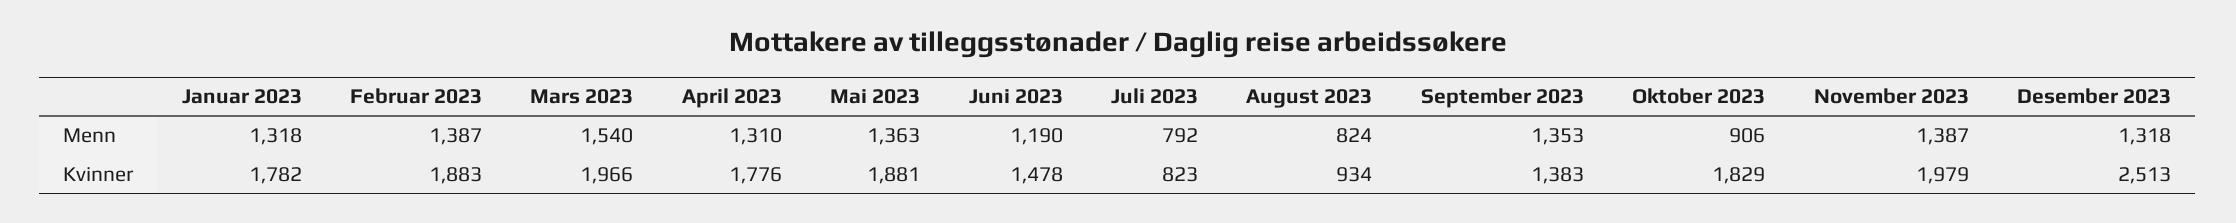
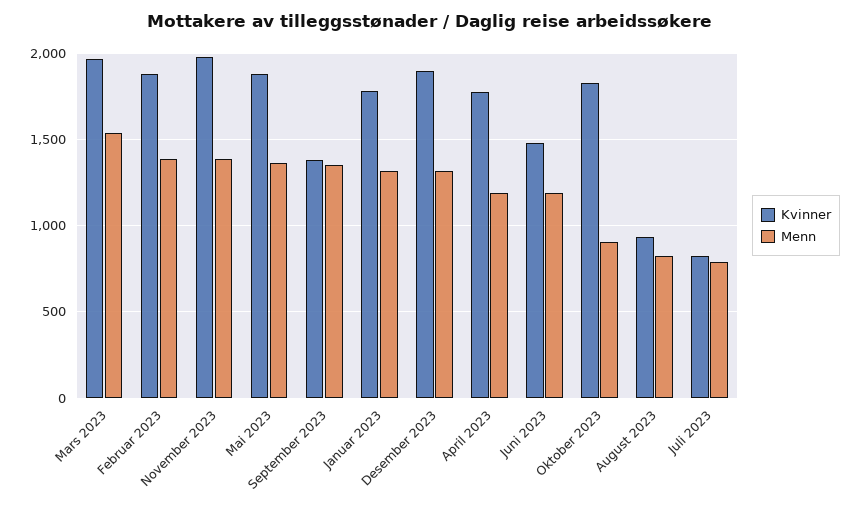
Menn, April 2023: 1310 -> 1200
Kvinner, Desember 2023: 2513 -> 1900

